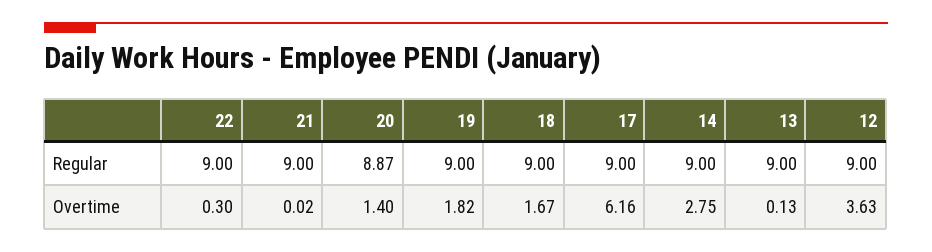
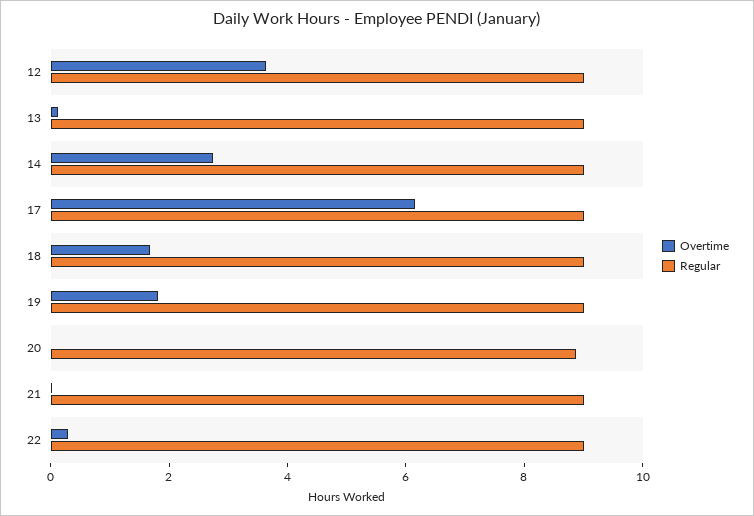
Overtime, 20: 1.4 -> 0

